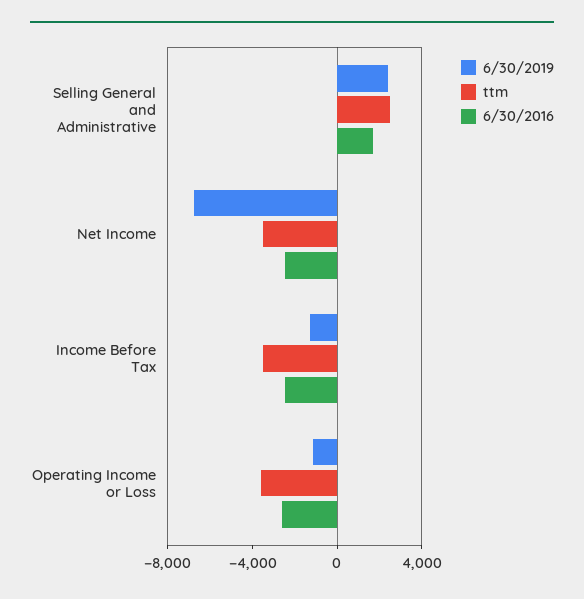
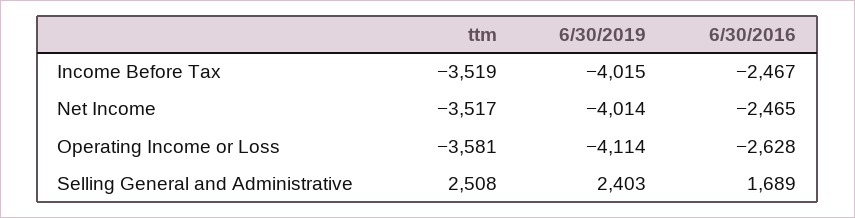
6/30/2019, Net Income: -7000 -> -4014
6/30/2019, Income Before Tax: -1000 -> -4015
6/30/2019, Operating Income or Loss: -1000 -> -4114

